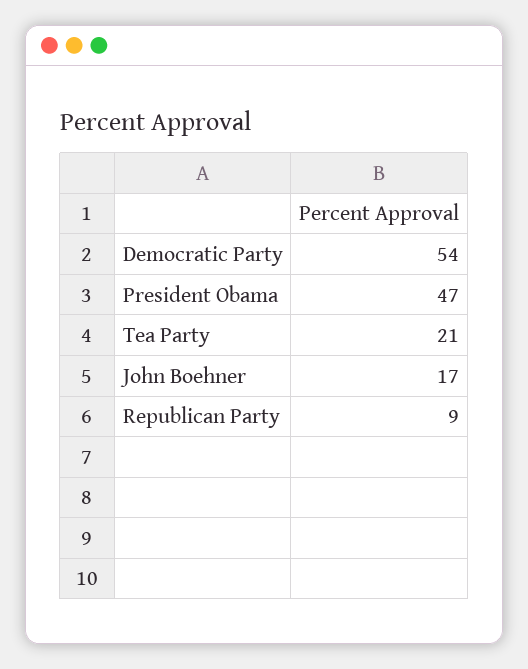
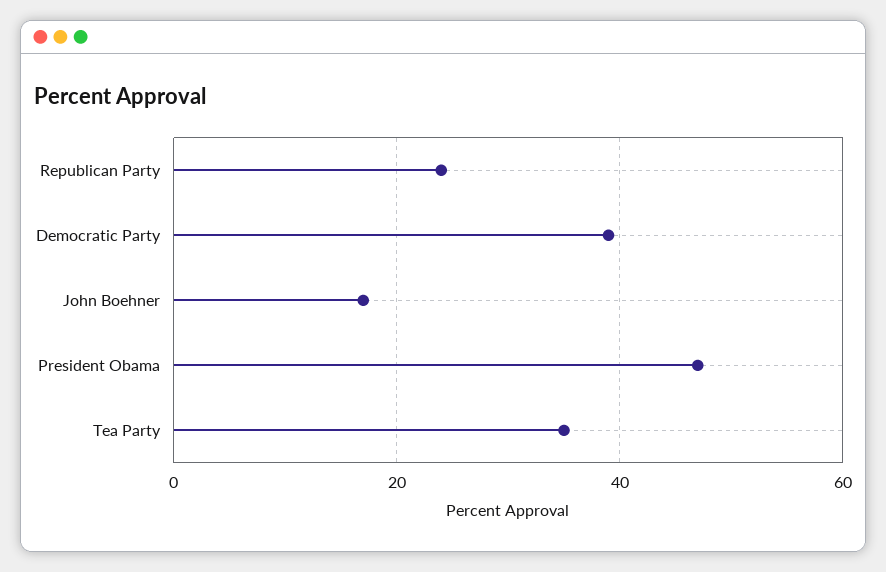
Democratic Party: 54 -> 40
Tea Party: 21 -> 35
Republican Party: 9 -> 25

